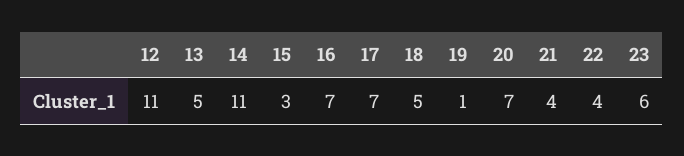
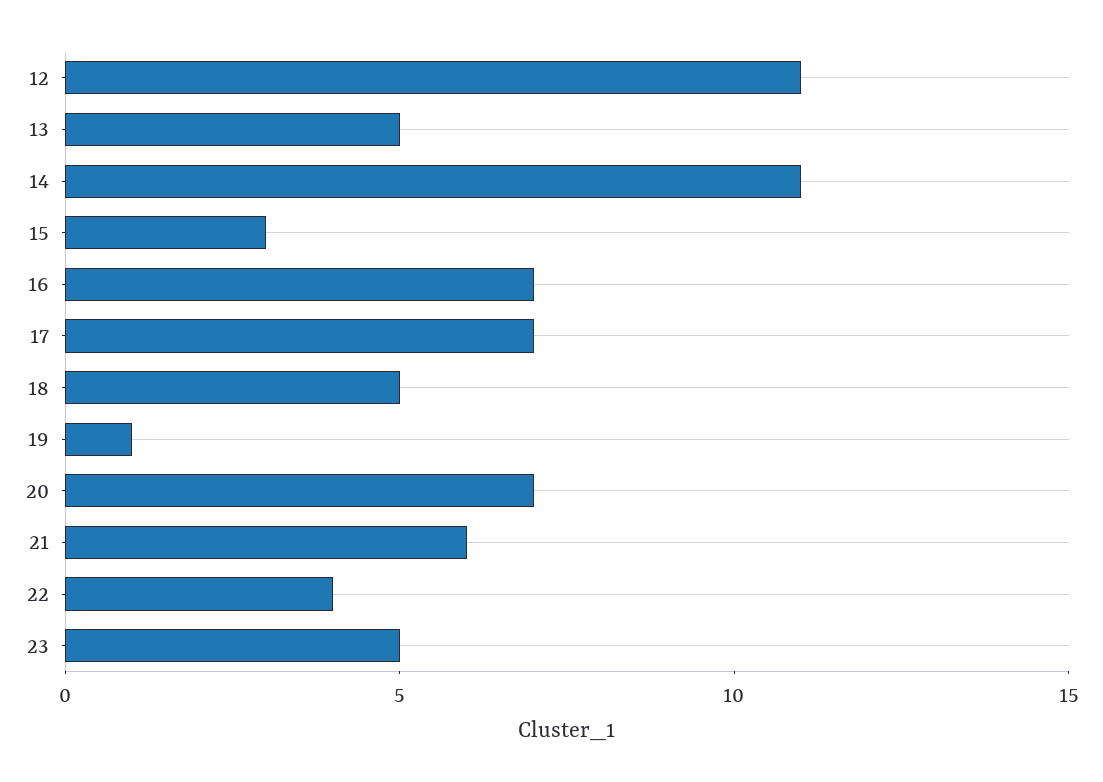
21: 4 -> 6
23: 6 -> 5

